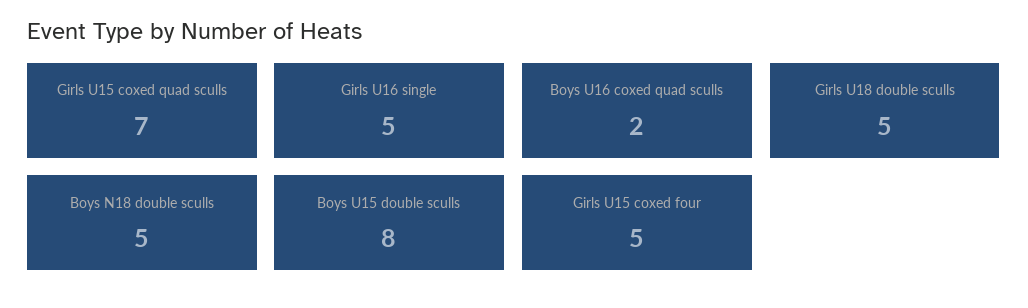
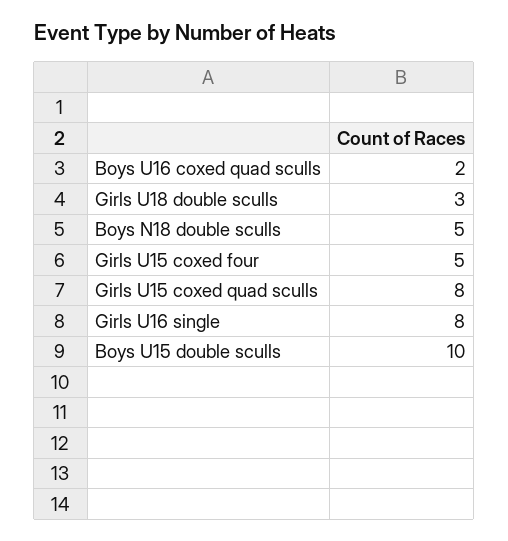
Girls U15 coxed quad sculls: 7 -> 8
Girls U16 single: 5 -> 8
Girls U18 double sculls: 5 -> 3
Boys U15 double sculls: 8 -> 10

